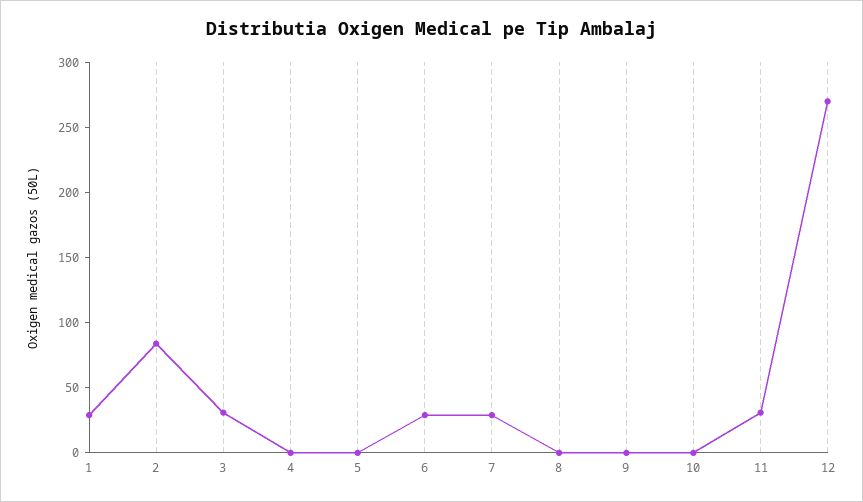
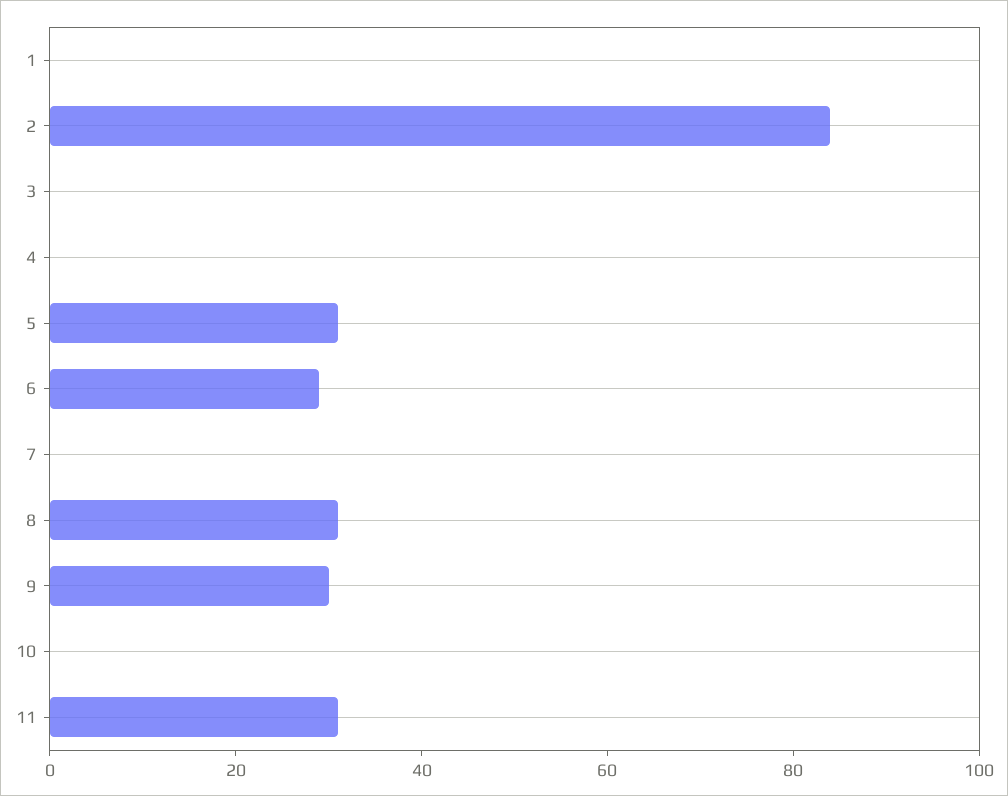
1: 30 -> 0
3: 30 -> 0
5: 0 -> 30
7: 30 -> 0
8: 0 -> 30
9: 0 -> 30
12: 270 -> none

